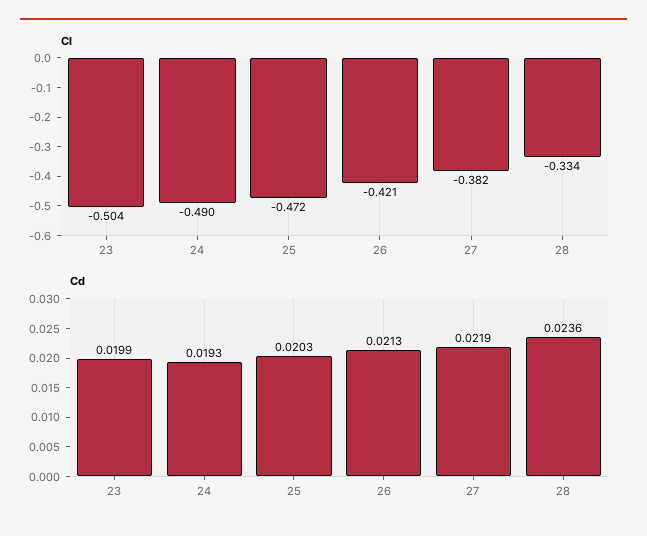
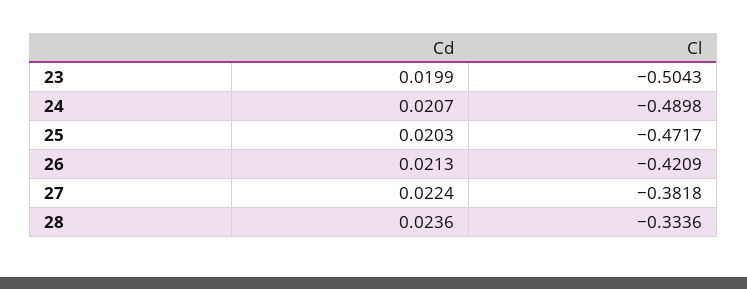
Cd, 24: 0.0193 -> 0.0207
Cd, 27: 0.0219 -> 0.0224

